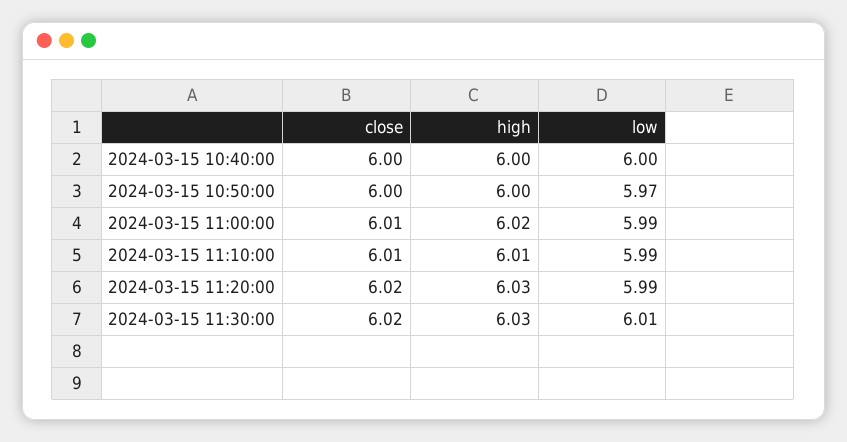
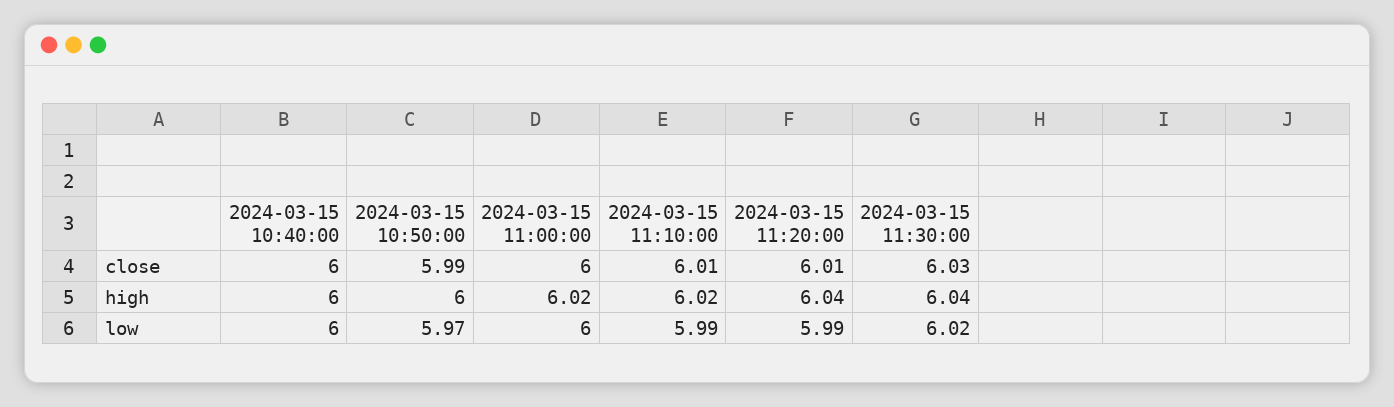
close, 2024-03-15 10:50:00: 6 -> 5.99
close, 2024-03-15 11:00:00: 6.01 -> 6
low, 2024-03-15 11:00:00: 5.99 -> 6
high, 2024-03-15 11:10:00: 6.01 -> 6.02
close, 2024-03-15 11:20:00: 6.02 -> 6.01
high, 2024-03-15 11:20:00: 6.03 -> 6.04
close, 2024-03-15 11:30:00: 6.02 -> 6.03
high, 2024-03-15 11:30:00: 6.03 -> 6.04
low, 2024-03-15 11:30:00: 6.01 -> 6.02

